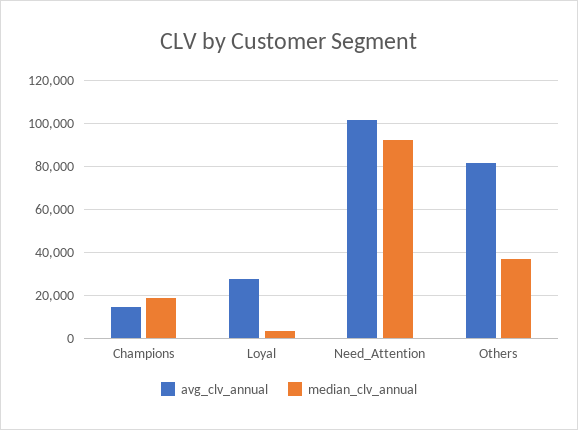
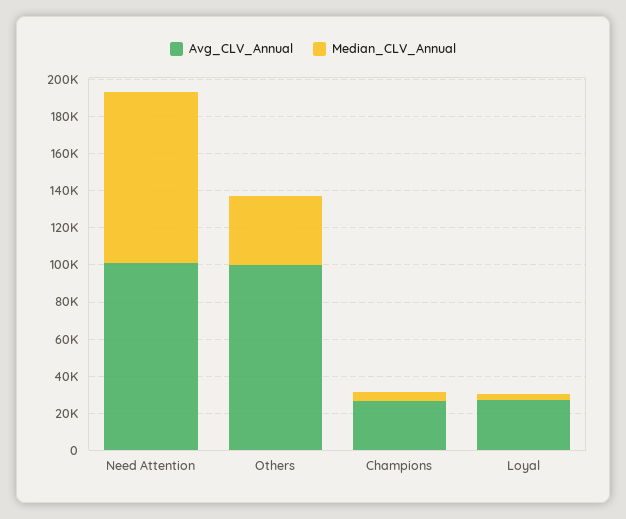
avg_clv_annual, Champions: 15000 -> 25000
median_clv_annual, Champions: 20000 -> 5000
avg_clv_annual, Others: 80000 -> 100000

